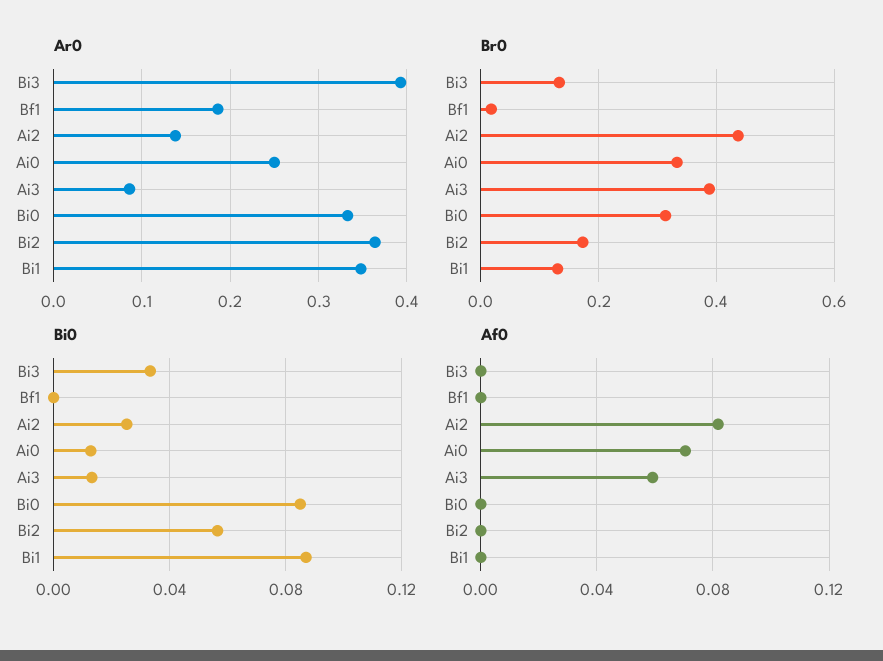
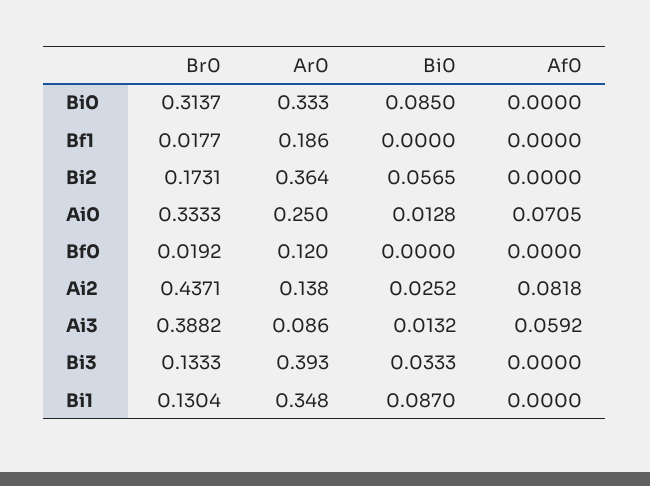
Br0, Bf0: none -> 0.0192
Ar0, Bf0: none -> 0.12
Bi0, Bf0: none -> 0
Af0, Bf0: none -> 0

